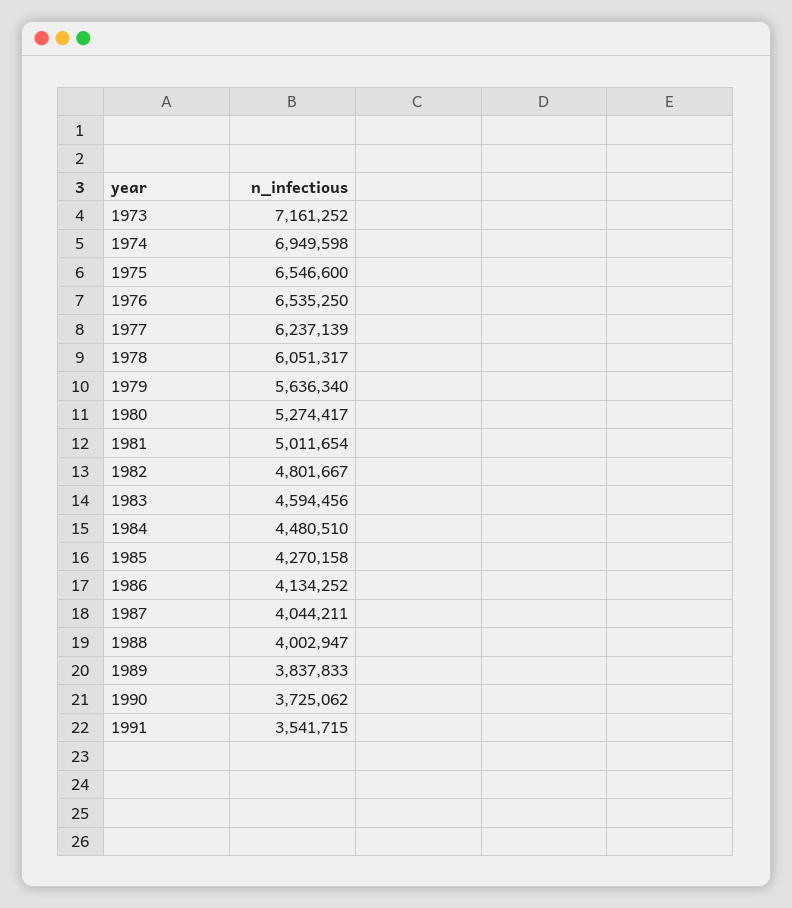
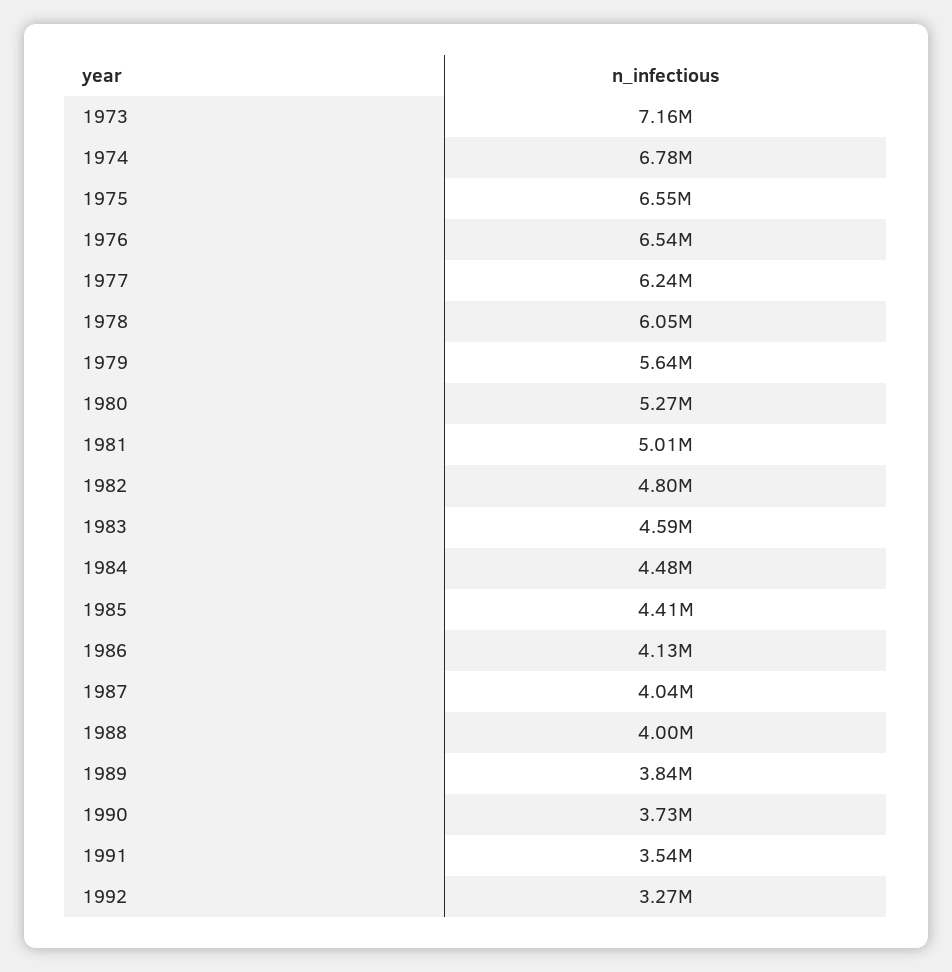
1974: 6949598 -> 6780000
1985: 4270158 -> 4410000
1992: none -> 3270000

